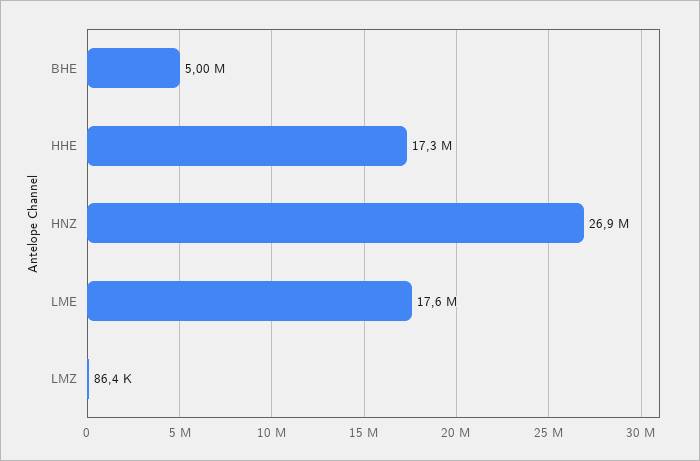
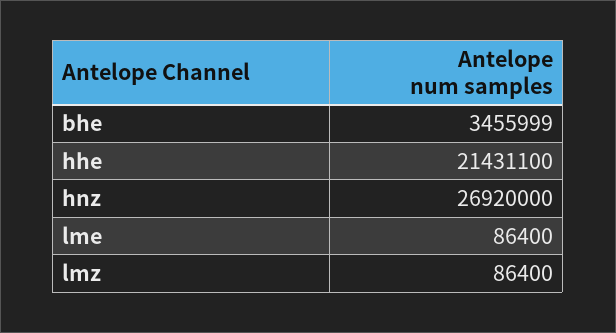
BHE: 5000000 -> 3455999
HHE: 17300000 -> 21431100
LME: 17600000 -> 86400

